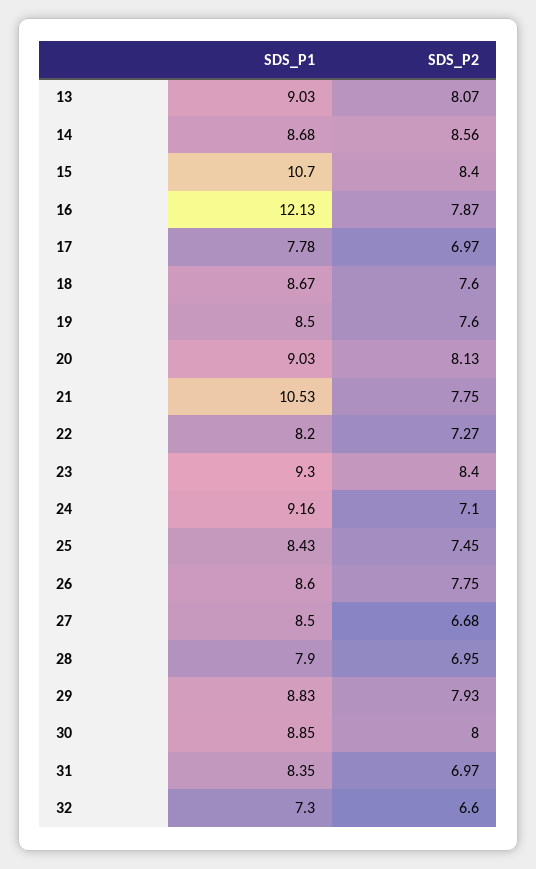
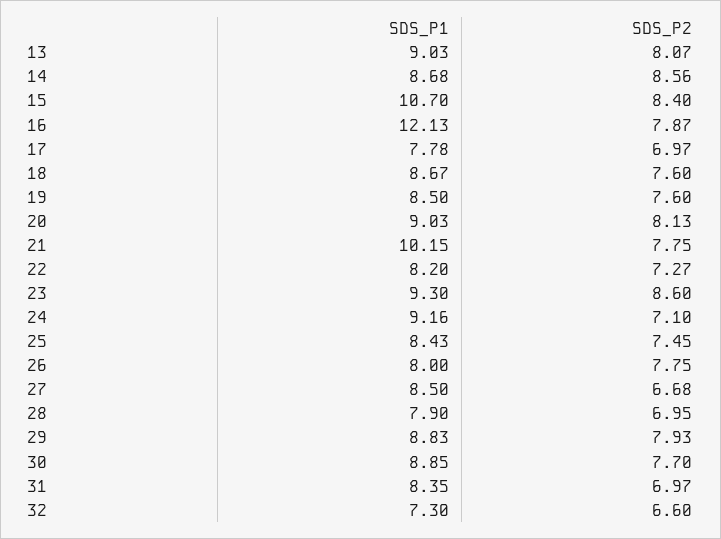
SDS_P1, 21: 10.53 -> 10.15
SDS_P2, 23: 8.4 -> 8.6
SDS_P1, 26: 8.6 -> 8
SDS_P2, 30: 8 -> 7.7

